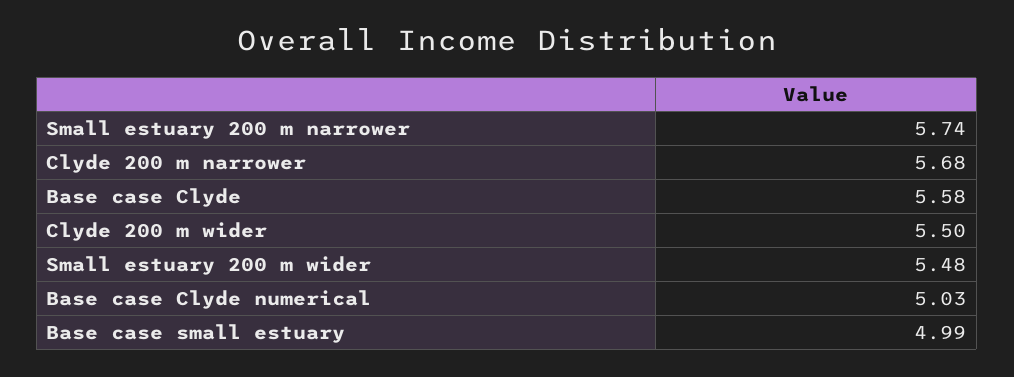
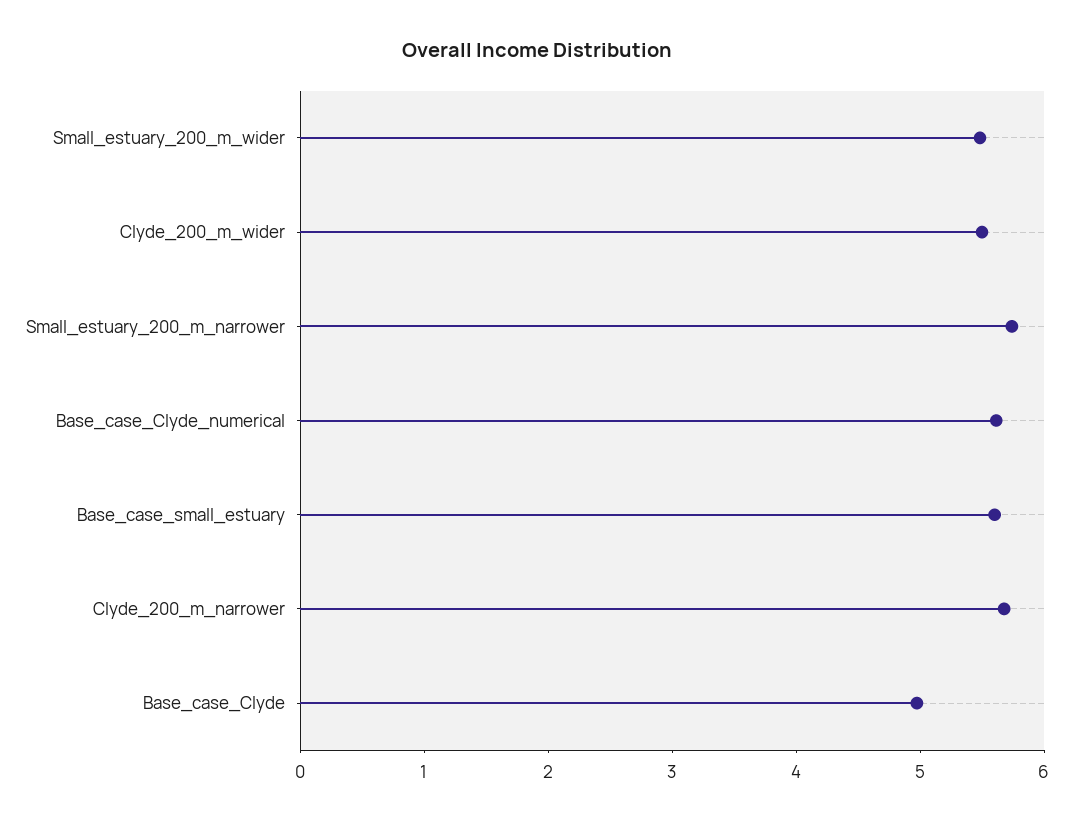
Base case Clyde: 5.58 -> 5
Base case Clyde numerical: 5.03 -> 5.6
Base case small estuary: 4.99 -> 5.6

